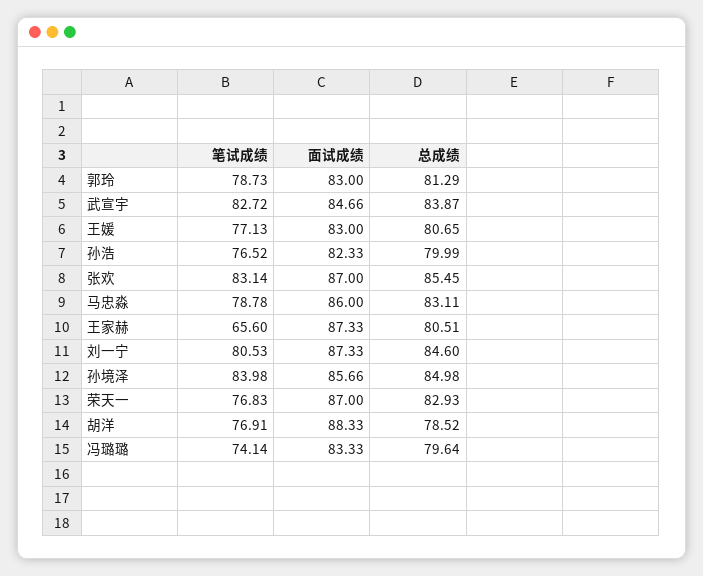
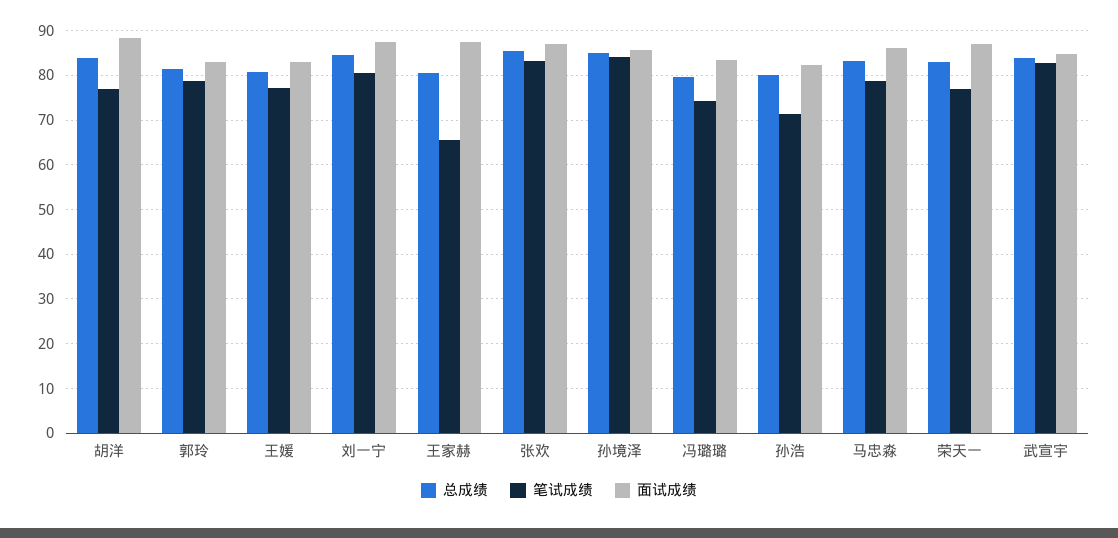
笔试成绩, 孙浩: 76.52 -> 72
总成绩, 胡洋: 78.52 -> 84

